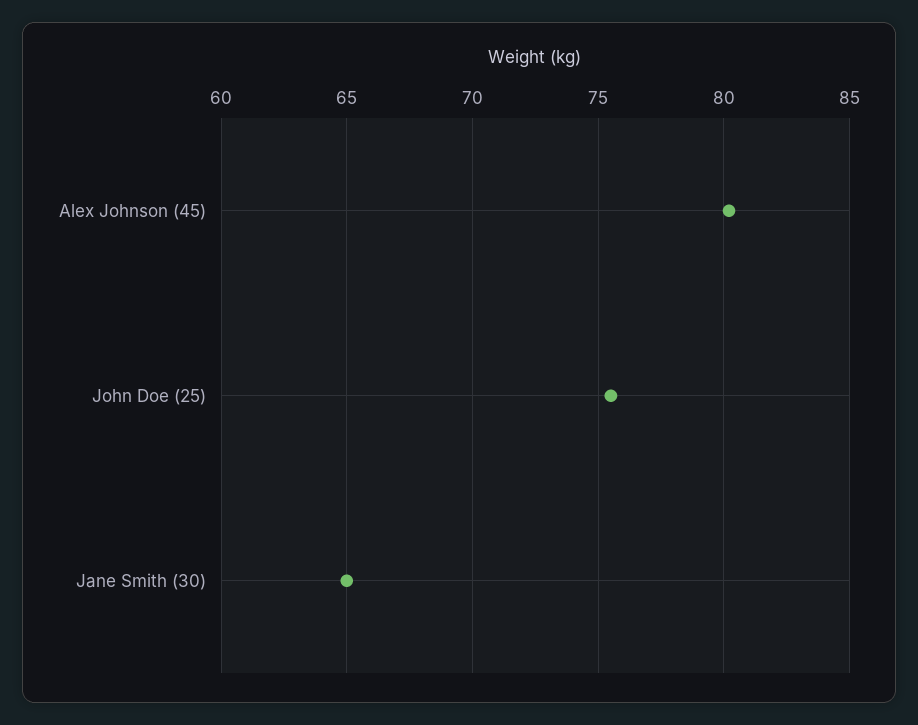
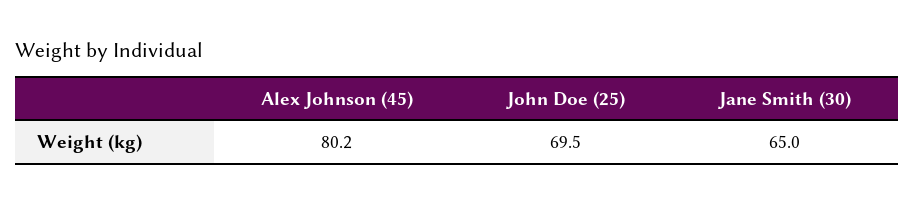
John Doe (25): 75.5 -> 69.5

